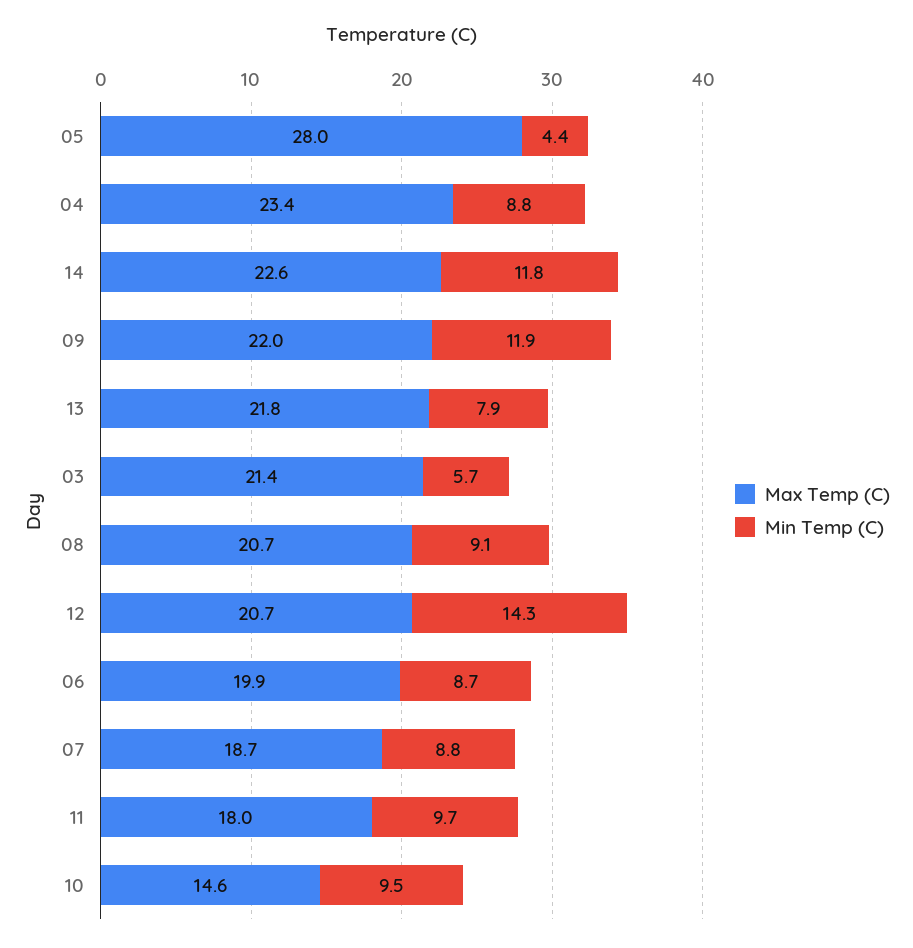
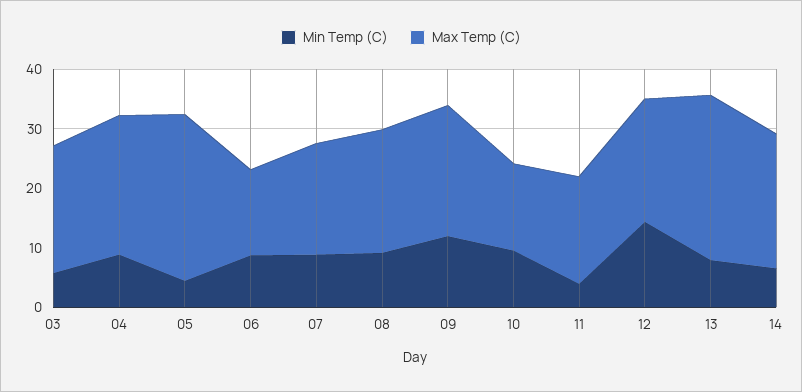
Min Temp (C), 14: 11.8 -> 6
Max Temp (C), 13: 21.8 -> 28
Max Temp (C), 06: 19.9 -> 14
Min Temp (C), 11: 9.7 -> 4

